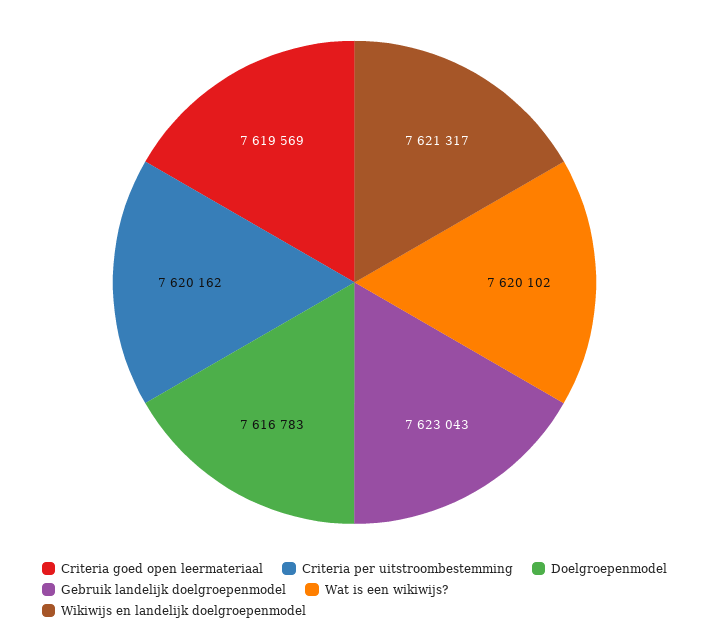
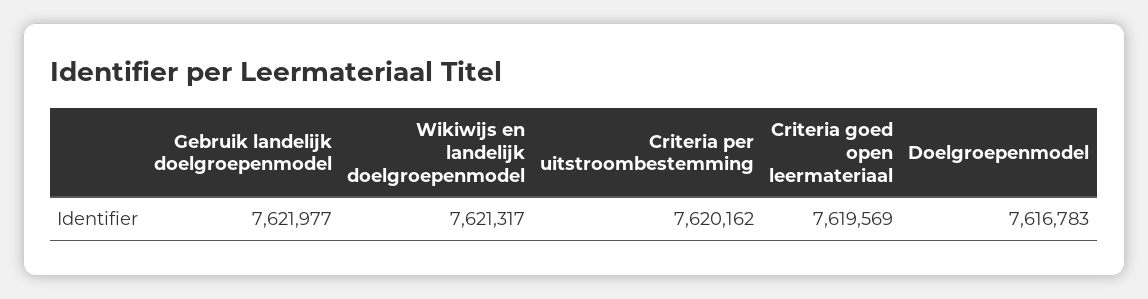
Gebruik landelijk doelgroepenmodel: 7623043 -> 7621977
Wat is een wikiwijs?: 7620102 -> none

